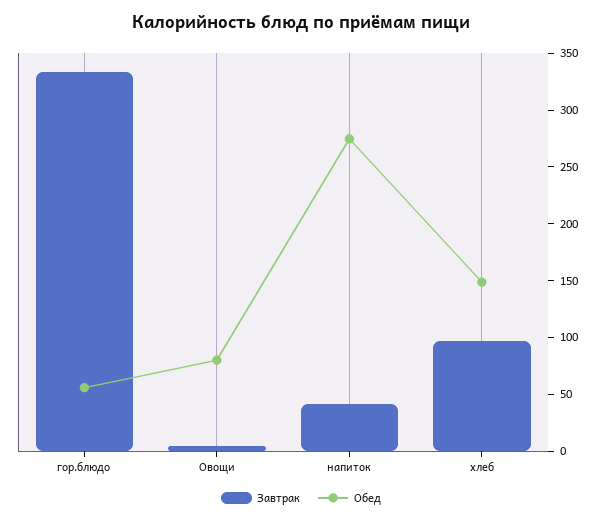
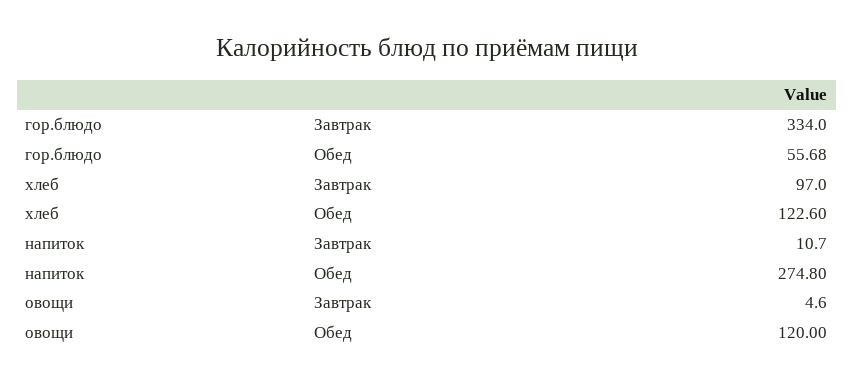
Обед, Овощи: 80 -> 120
Завтрак, напиток: 40 -> 10.7
Обед, хлеб: 150 -> 122.6

